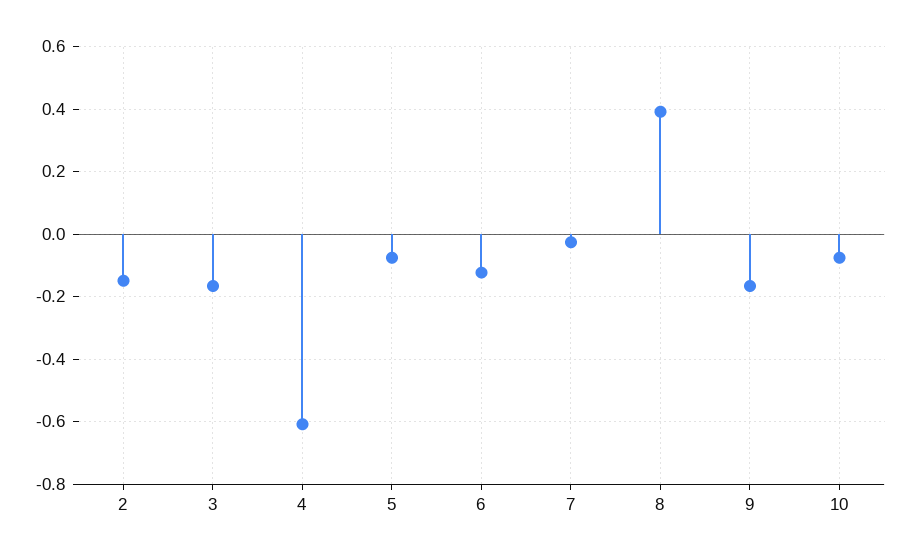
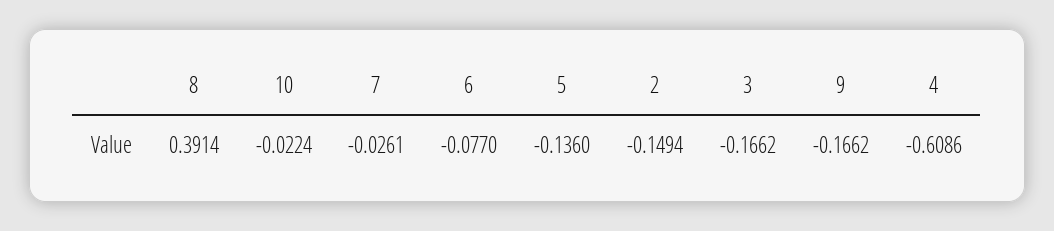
5: -0.08 -> -0.136
6: -0.12 -> -0.077
10: -0.08 -> -0.0224

